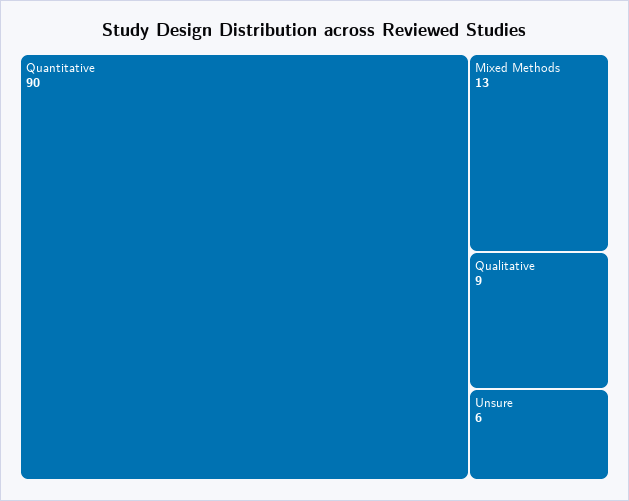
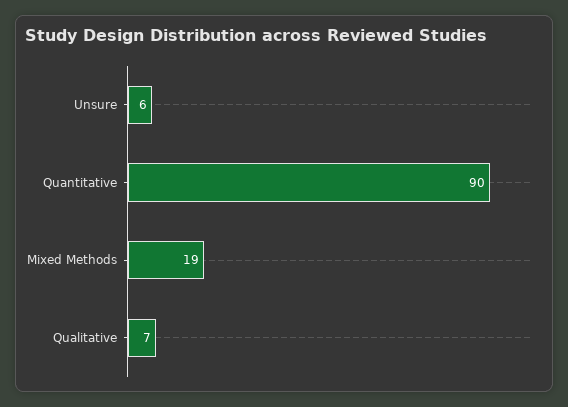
Mixed Methods: 13 -> 19
Qualitative: 9 -> 7

